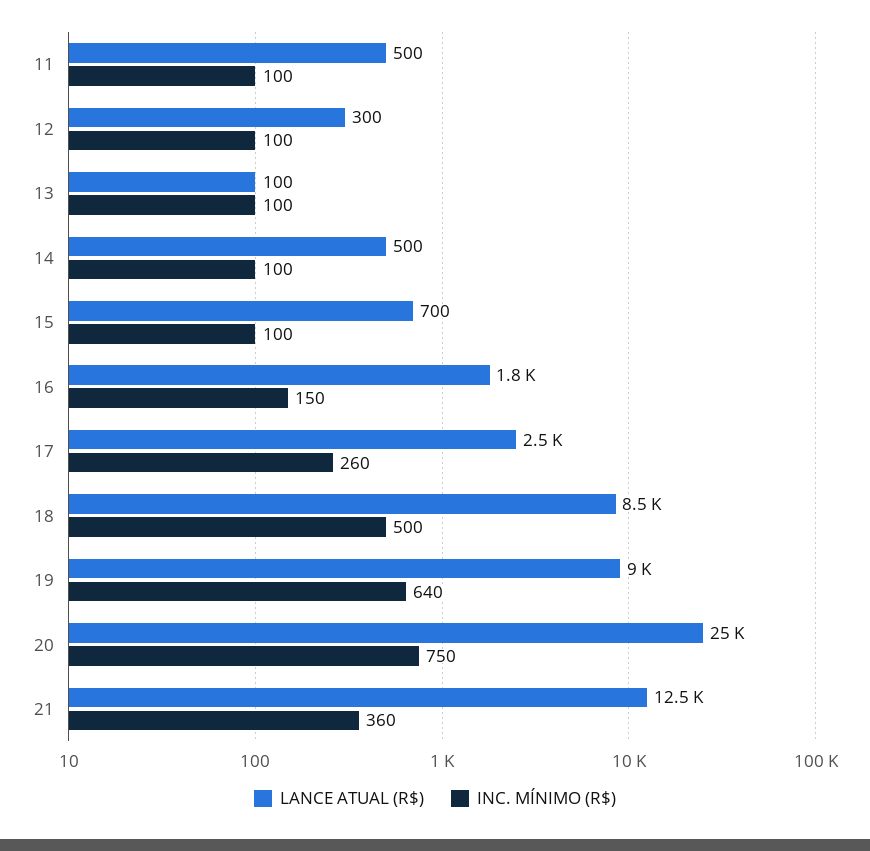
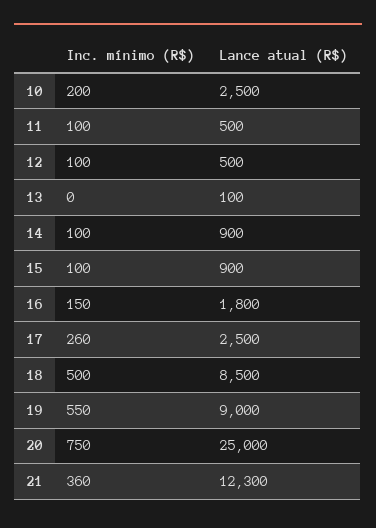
LANCE ATUAL (R$), 12: 300 -> 500
INC. MÍNIMO (R$), 13: 100 -> 0
LANCE ATUAL (R$), 14: 500 -> 900
LANCE ATUAL (R$), 15: 700 -> 900
INC. MÍNIMO (R$), 19: 640 -> 550
LANCE ATUAL (R$), 21: 12500 -> 12300
INC. MÍNIMO (R$), 10: none -> 200
LANCE ATUAL (R$), 10: none -> 2500

